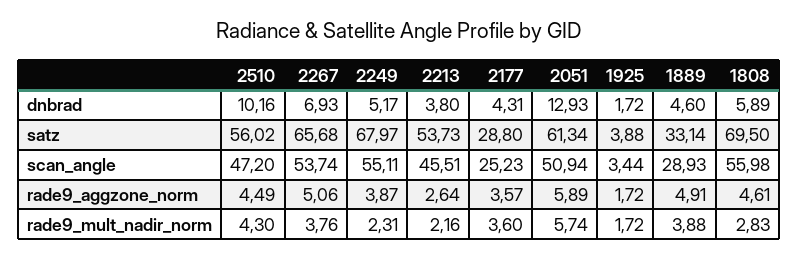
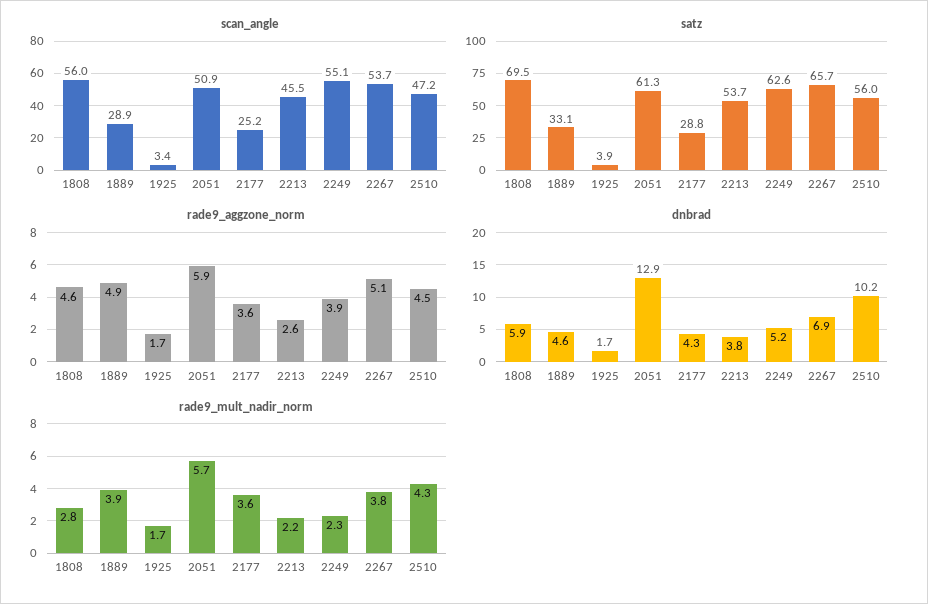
satz, 2249: 67.97 -> 62.6

